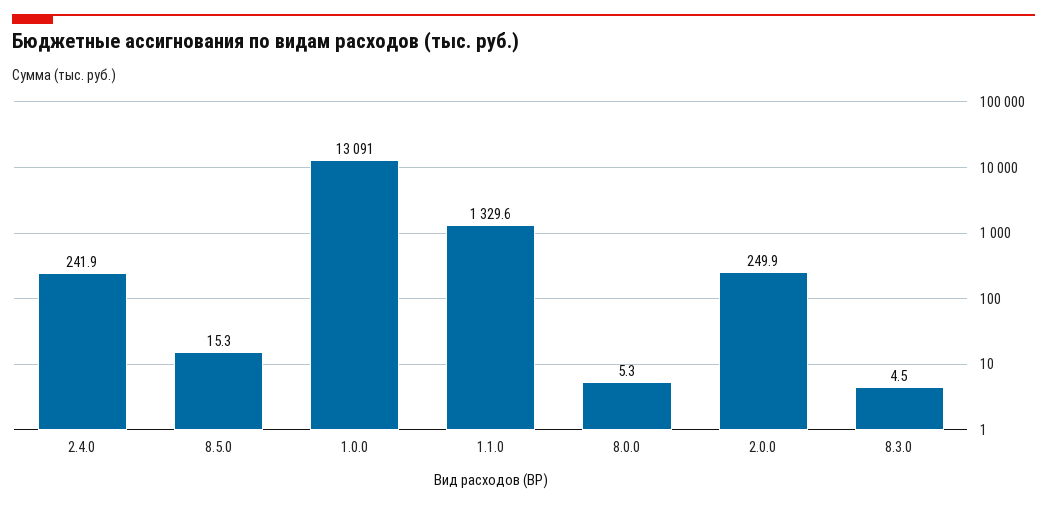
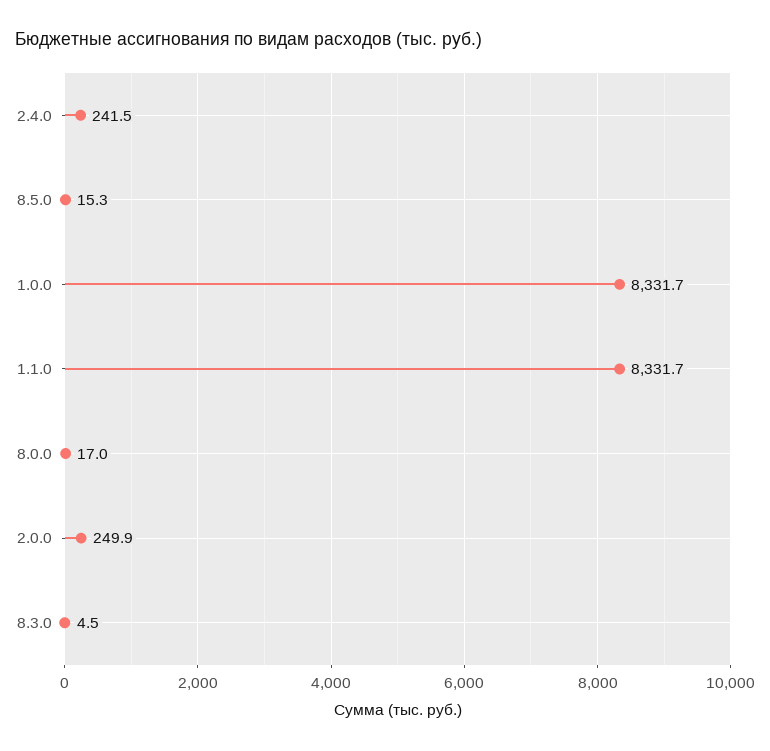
2.4.0: 241.9 -> 241.5
1.0.0: 13091 -> 8331.7
1.1.0: 1329.6 -> 8331.7
8.0.0: 5.3 -> 17

